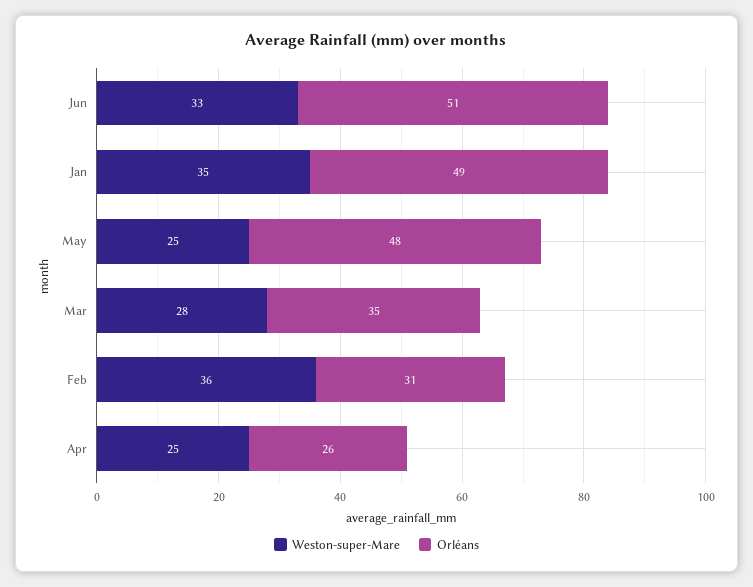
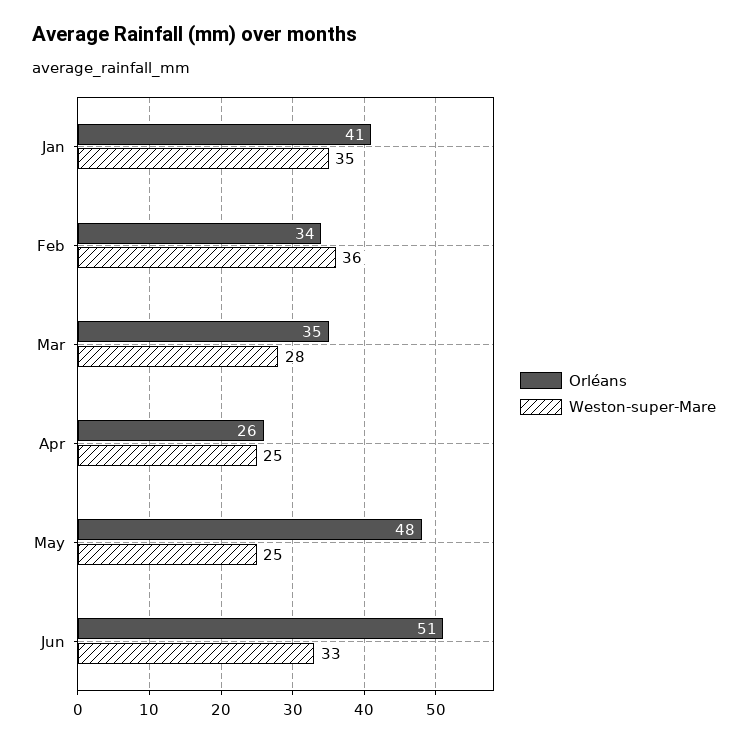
Orléans, Jan: 49 -> 41
Orléans, Feb: 31 -> 34

